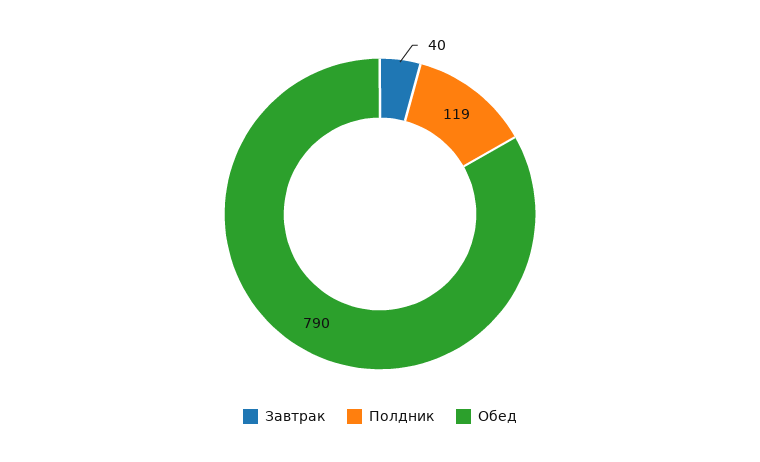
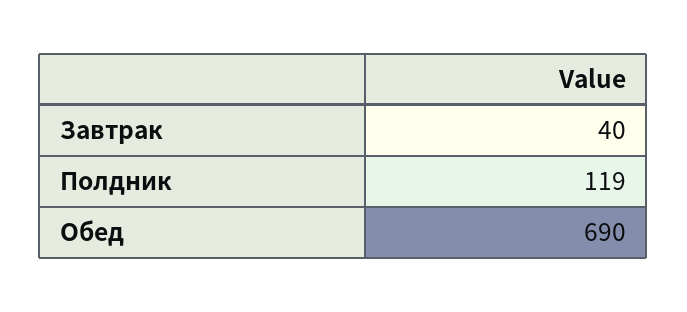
Обед: 790 -> 690

